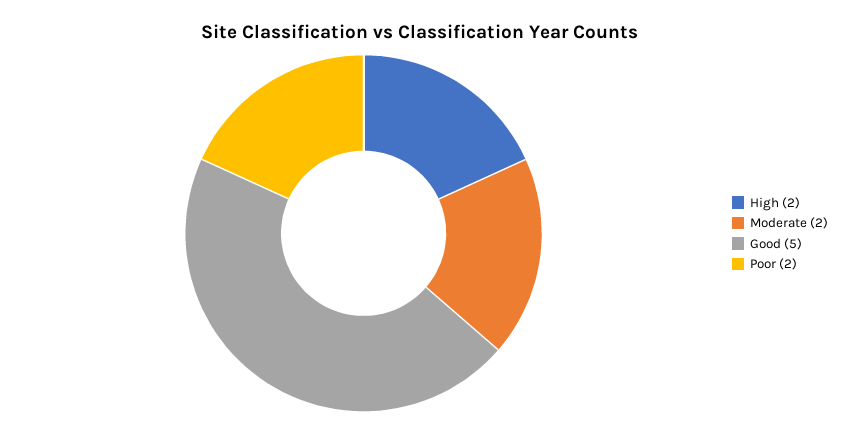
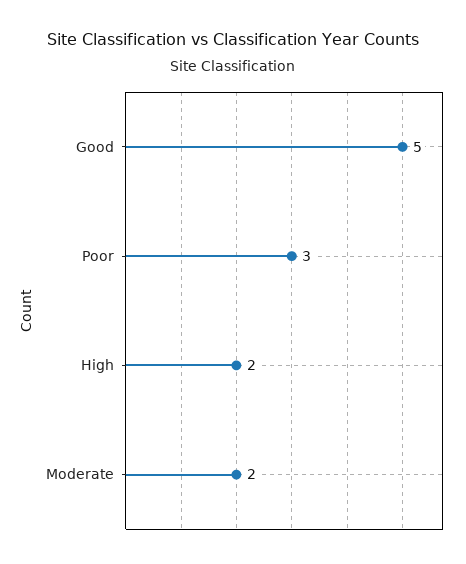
Poor: 2 -> 3

